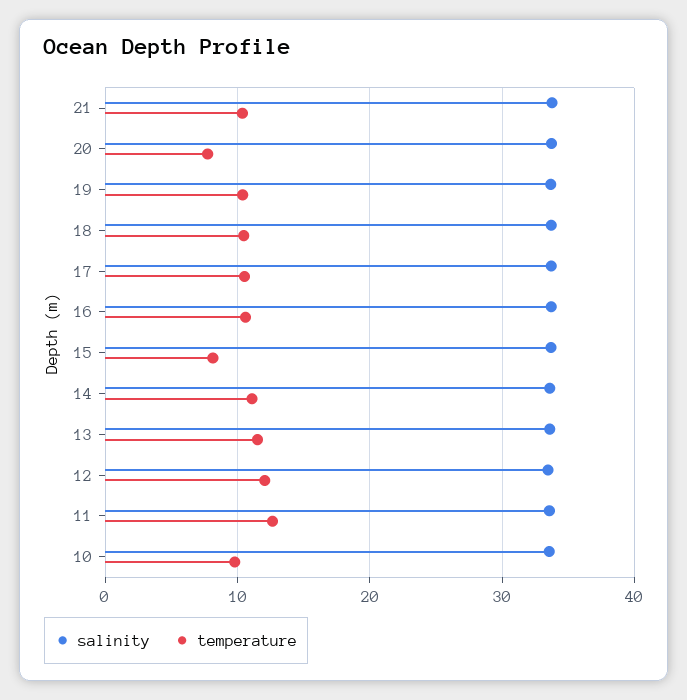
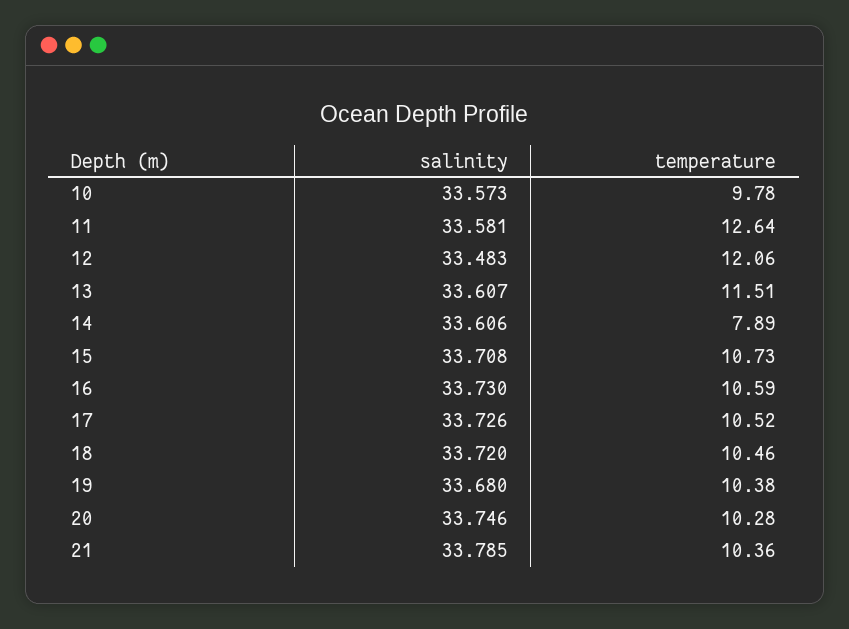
temperature, 20: 8 -> 10.28
temperature, 15: 8 -> 10.73
temperature, 14: 11 -> 7.89

